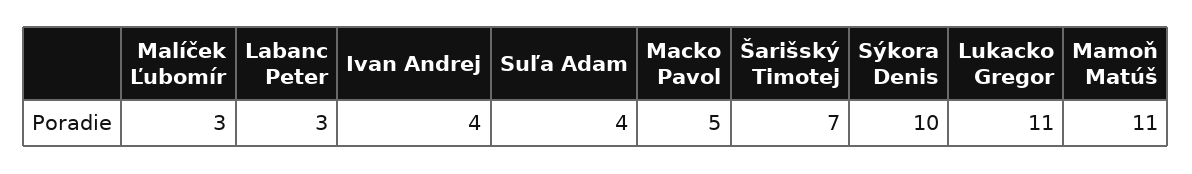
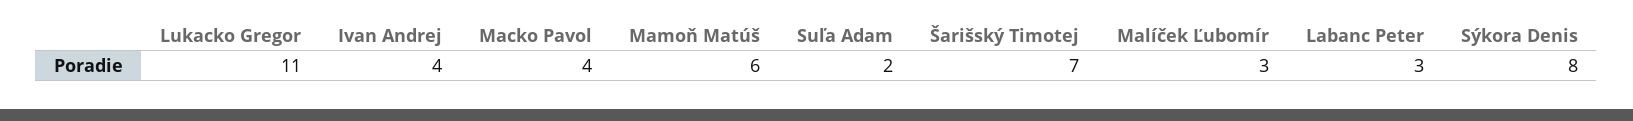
Suľa Adam: 4 -> 2
Macko Pavol: 5 -> 4
Sýkora Denis: 10 -> 8
Mamoň Matúš: 11 -> 6

